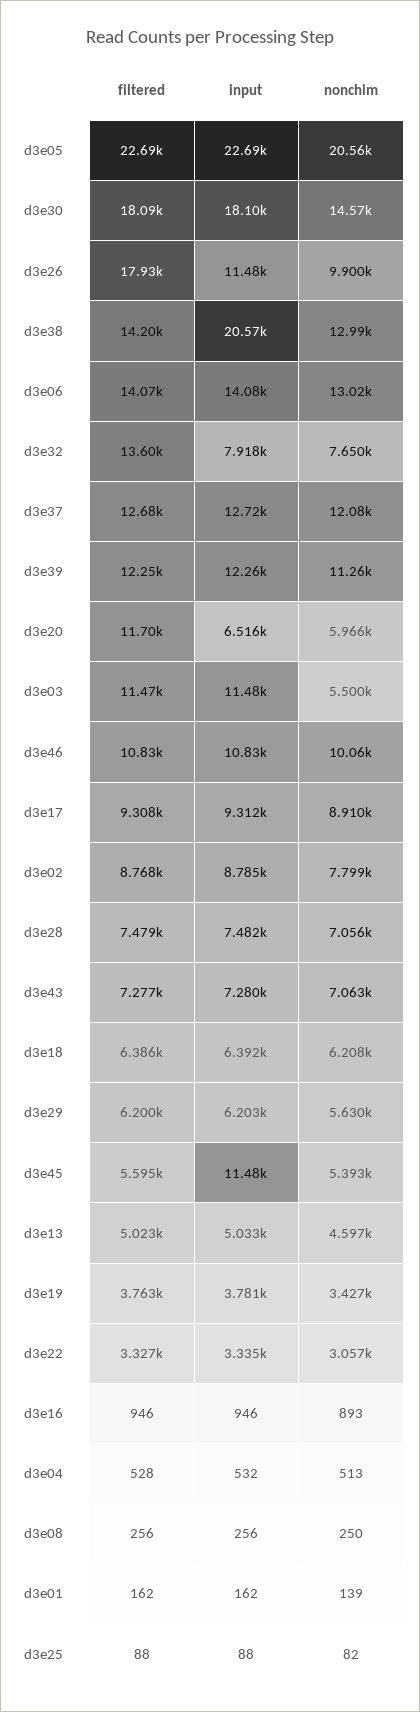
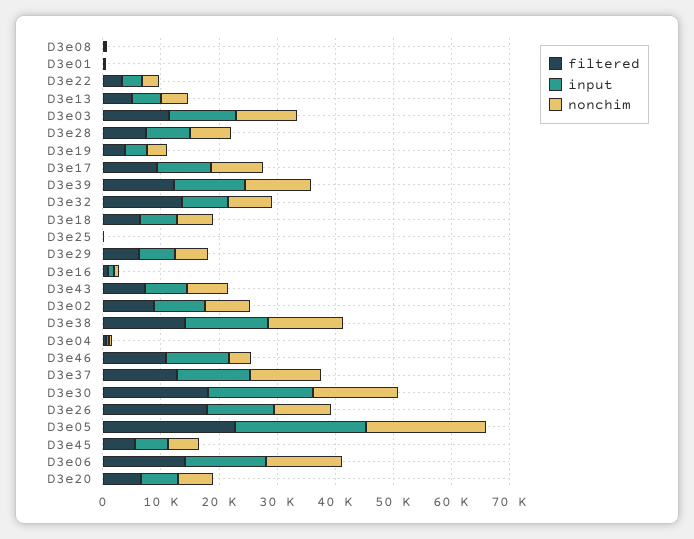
input, d3e38: 20570 -> 14000
filtered, d3e20: 11700 -> 6000
nonchim, d3e03: 5500 -> 10000
nonchim, d3e46: 10060 -> 4000
input, d3e45: 11480 -> 6000

